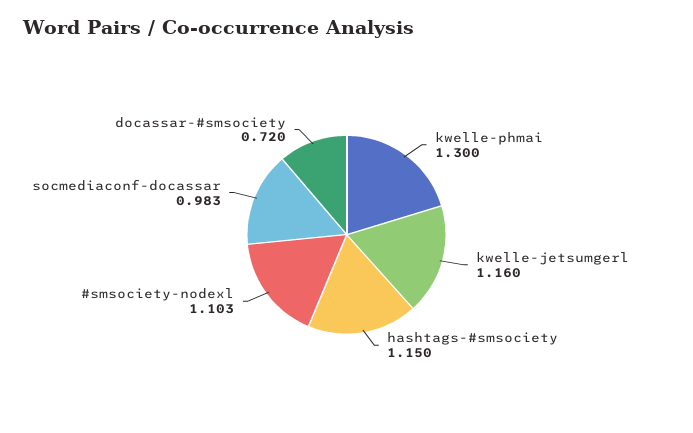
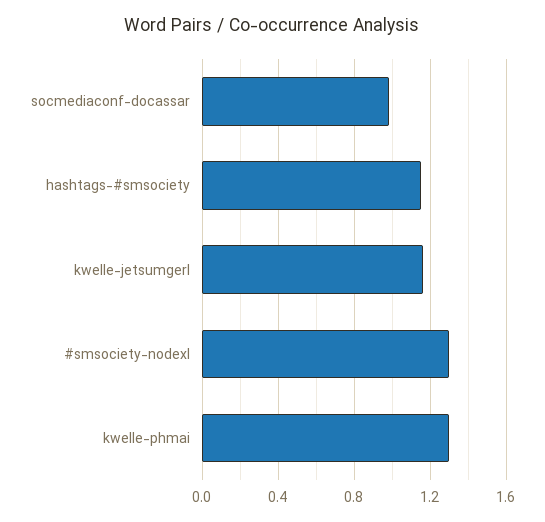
#smsociety-nodexl: 1.103 -> 1.3
docassar-#smsociety: 0.72 -> none

